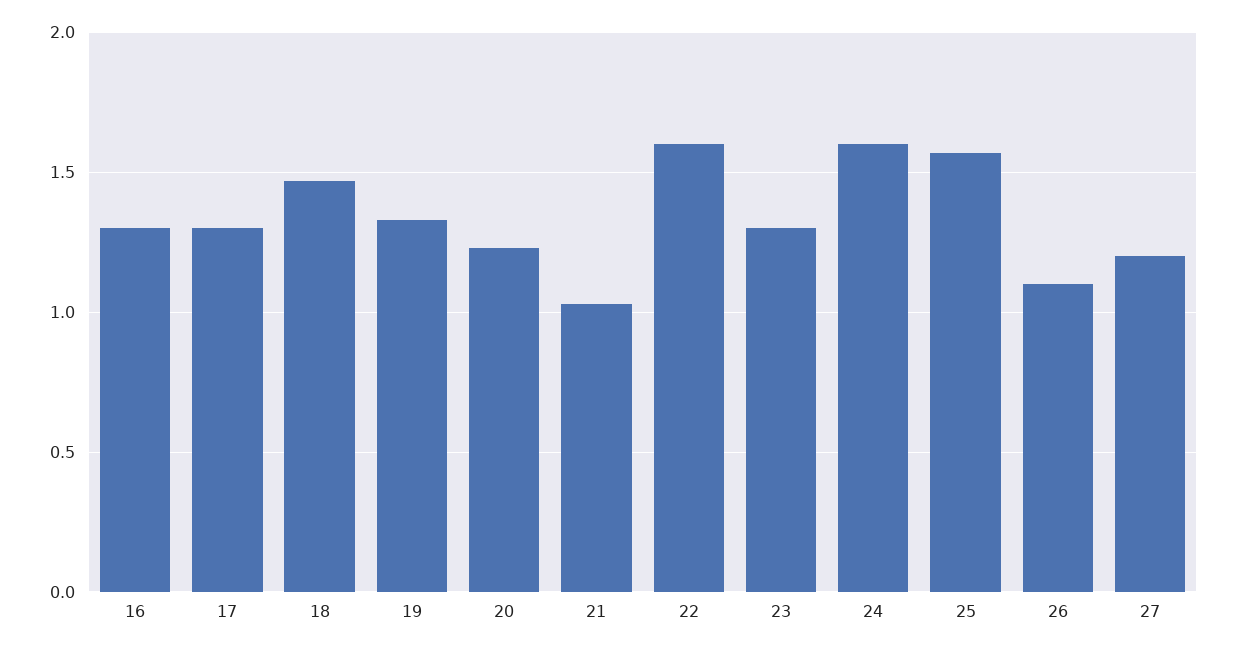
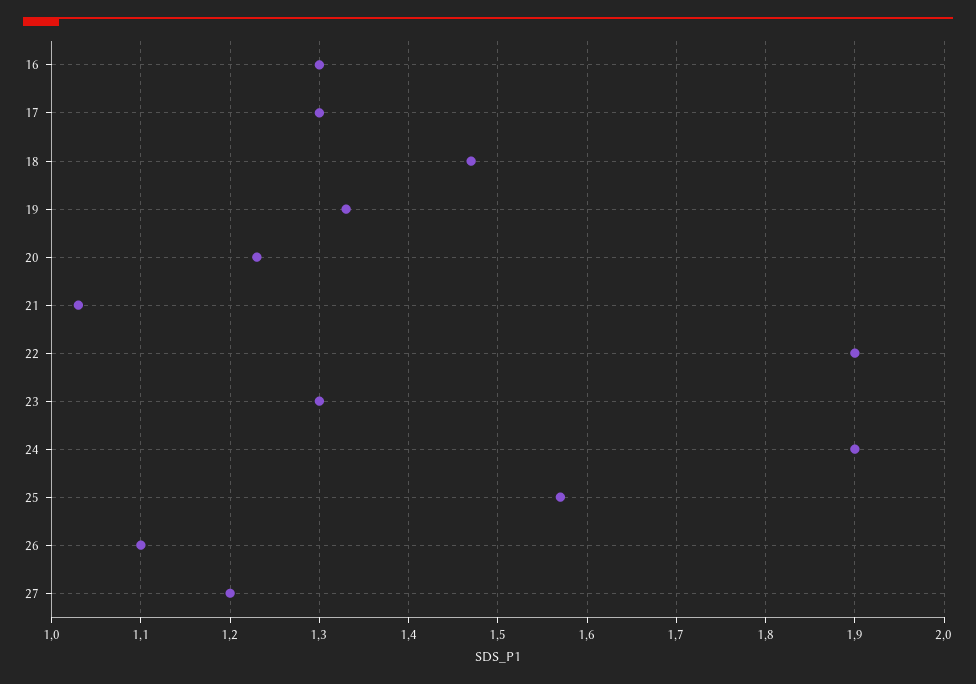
22: 1.6 -> 1.9
24: 1.6 -> 1.9

